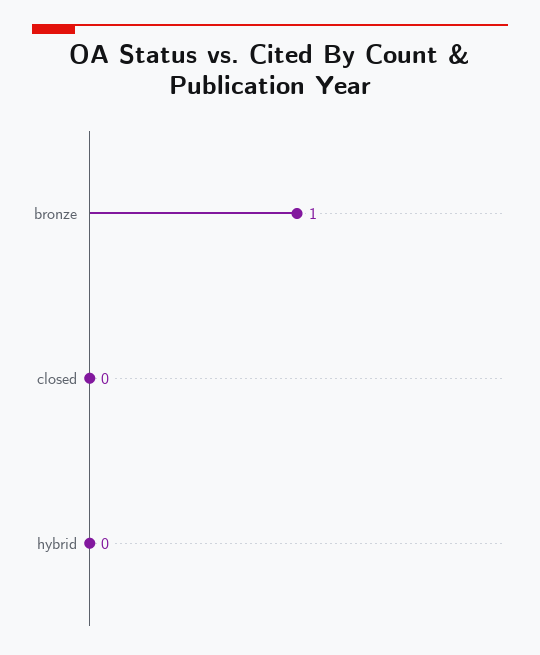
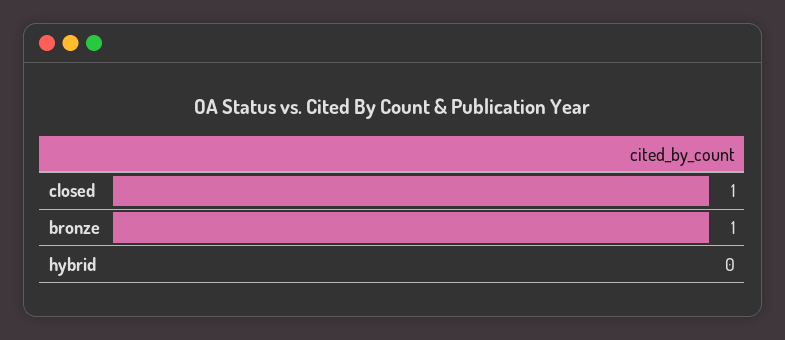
closed: 0 -> 1

